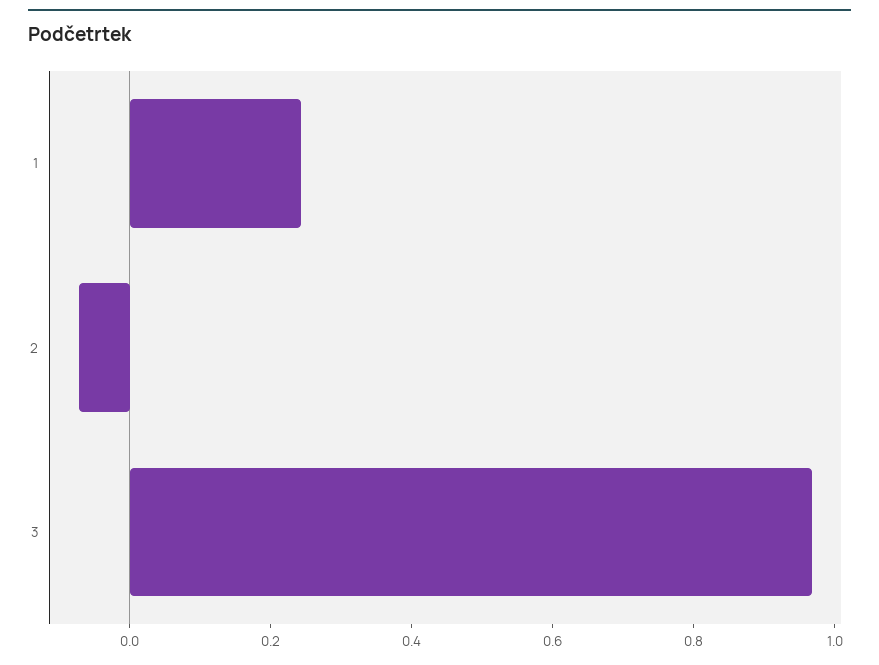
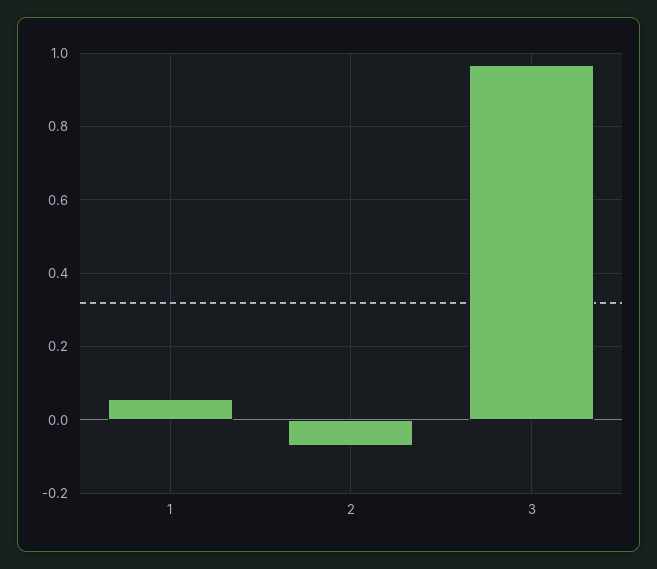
1: 0.25 -> 0.06

